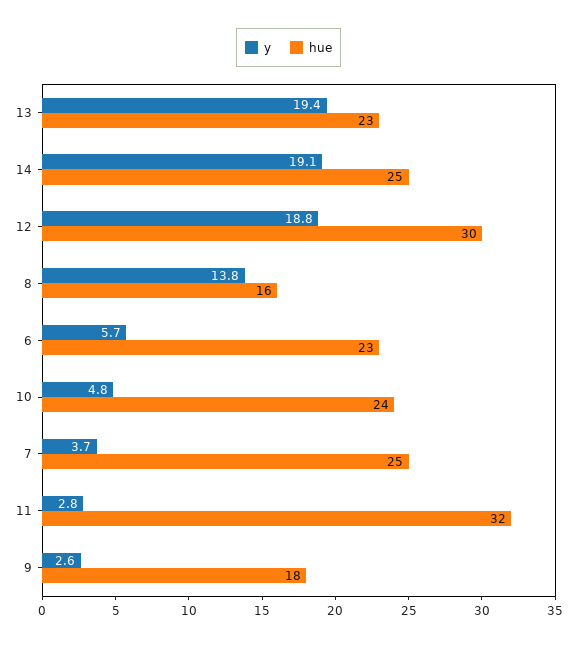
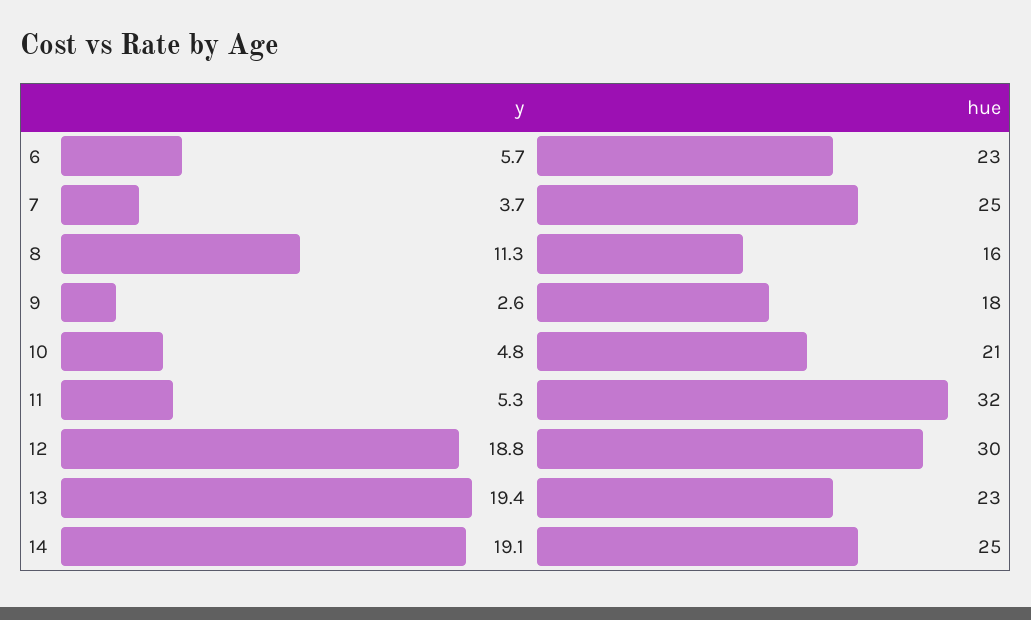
y, 8: 13.8 -> 11.3
hue, 10: 24 -> 21
y, 11: 2.8 -> 5.3

